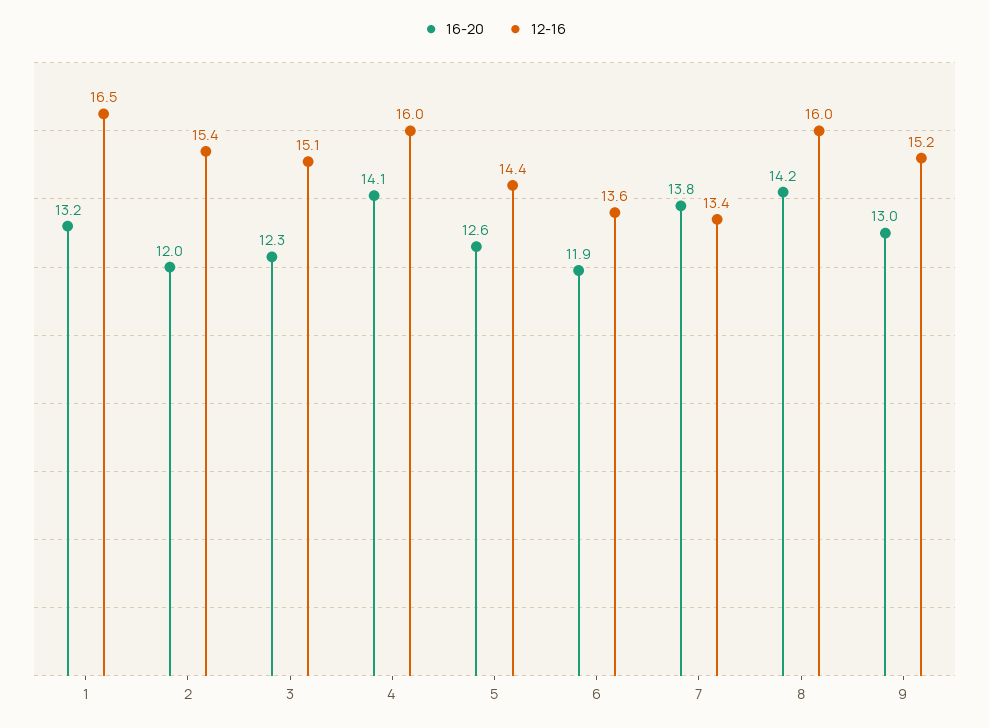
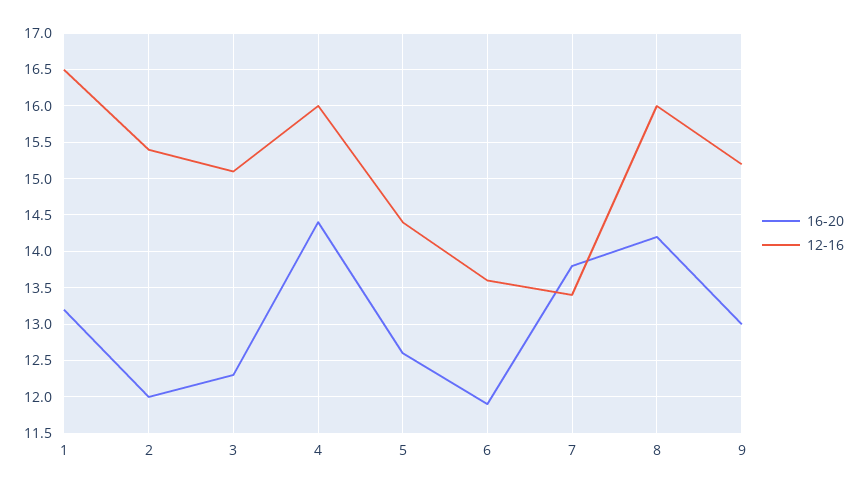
16-20, 4: 14.1 -> 14.4

